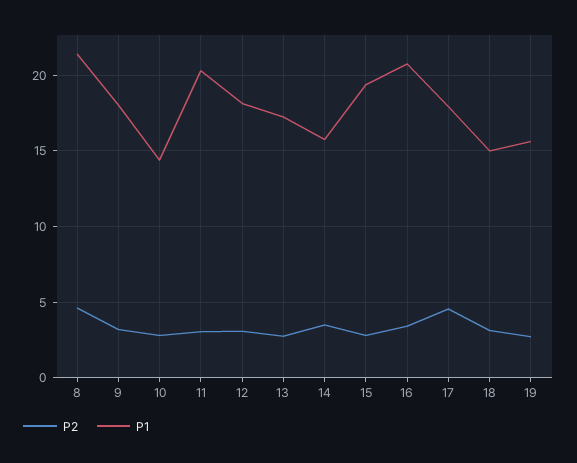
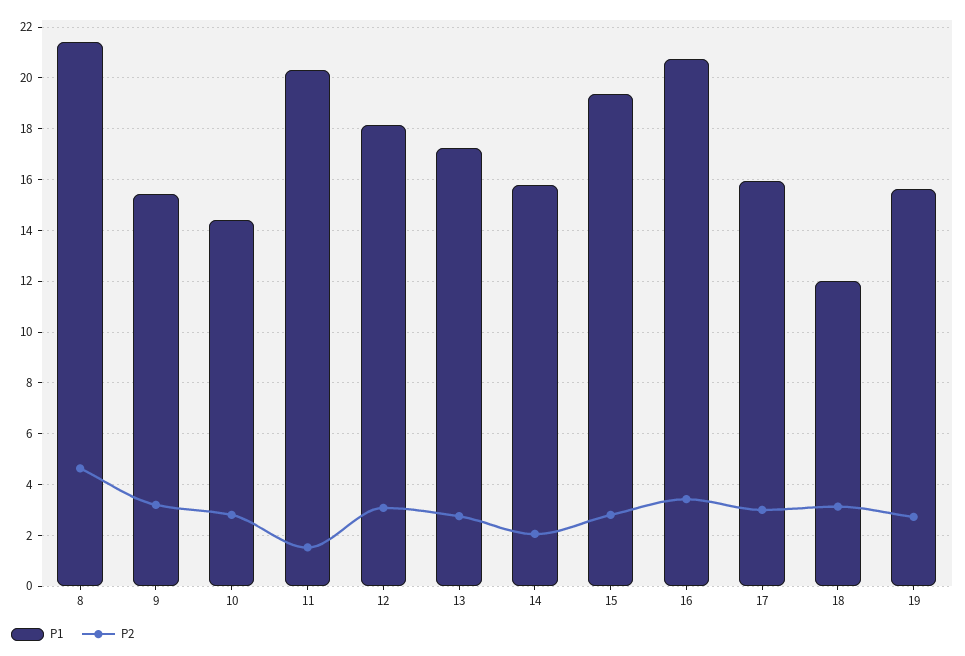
P1, 9: 18 -> 15.5
P2, 11: 3 -> 1.5
P2, 14: 3.5 -> 2
P2, 17: 4.5 -> 3
P1, 17: 18 -> 16
P1, 18: 15 -> 12

